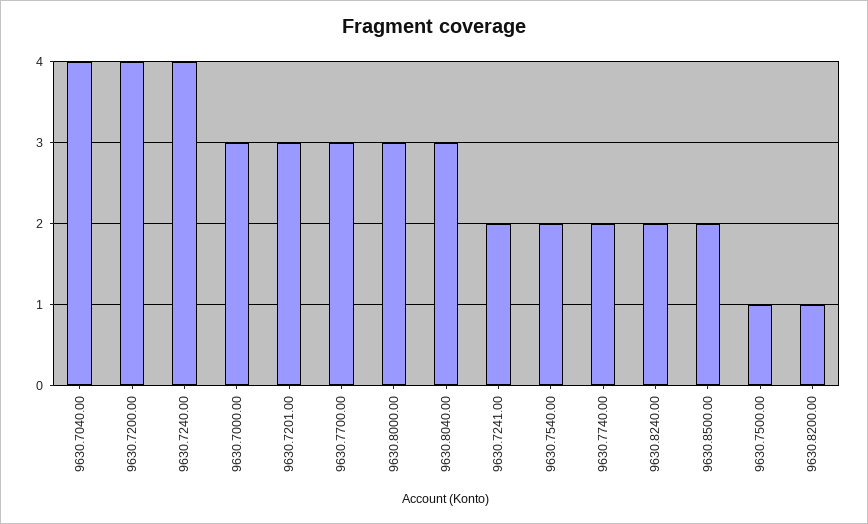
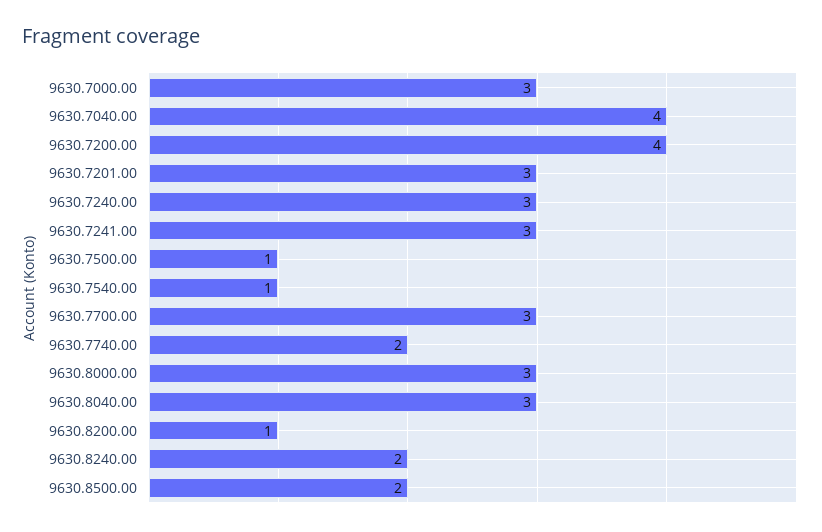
9630.7240.00: 4 -> 3
9630.7241.00: 2 -> 3
9630.7540.00: 2 -> 1

